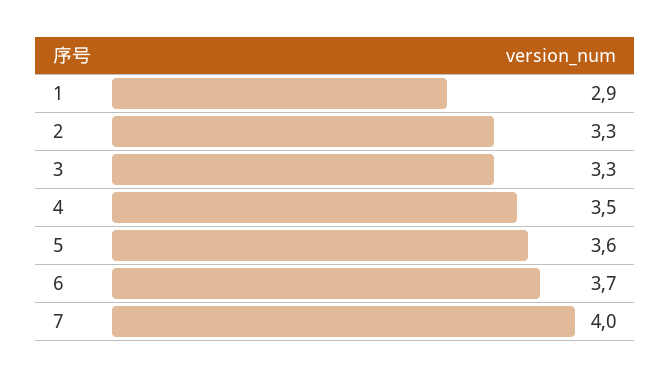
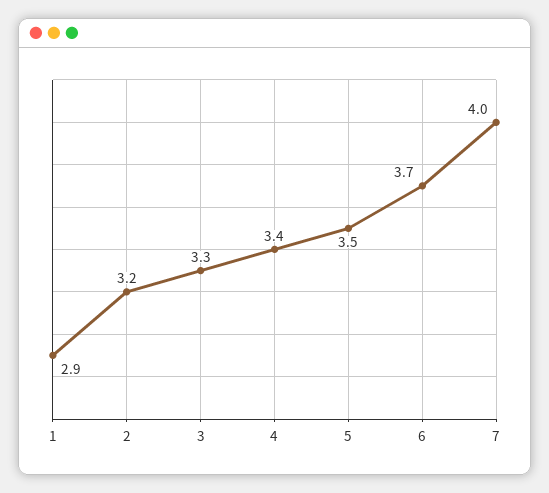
2: 3.3 -> 3.2
4: 3.5 -> 3.4
5: 3.6 -> 3.5

